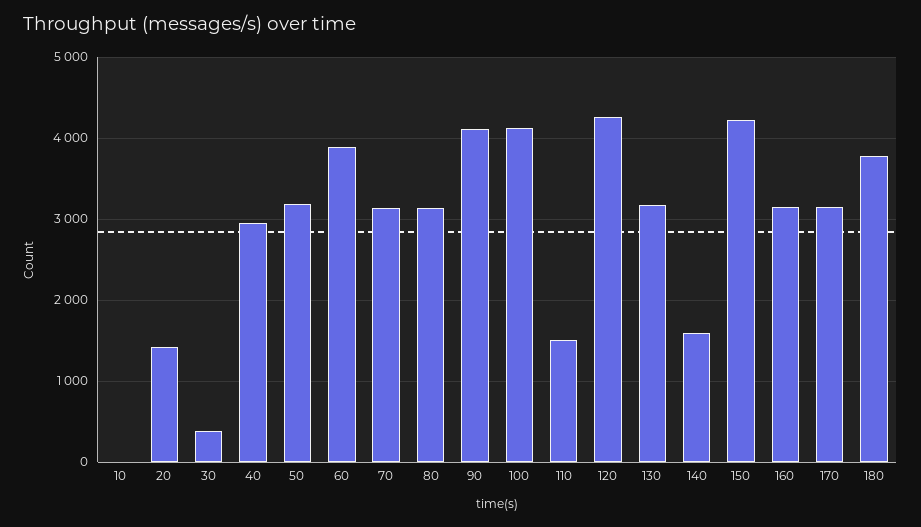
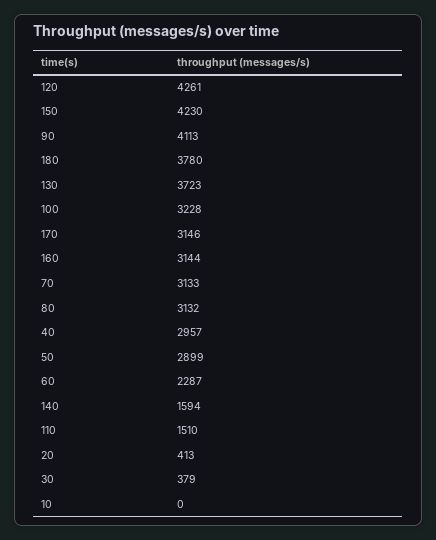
20: 1400 -> 413
50: 3200 -> 2899
60: 3900 -> 2287
100: 4100 -> 3228
130: 3200 -> 3723

